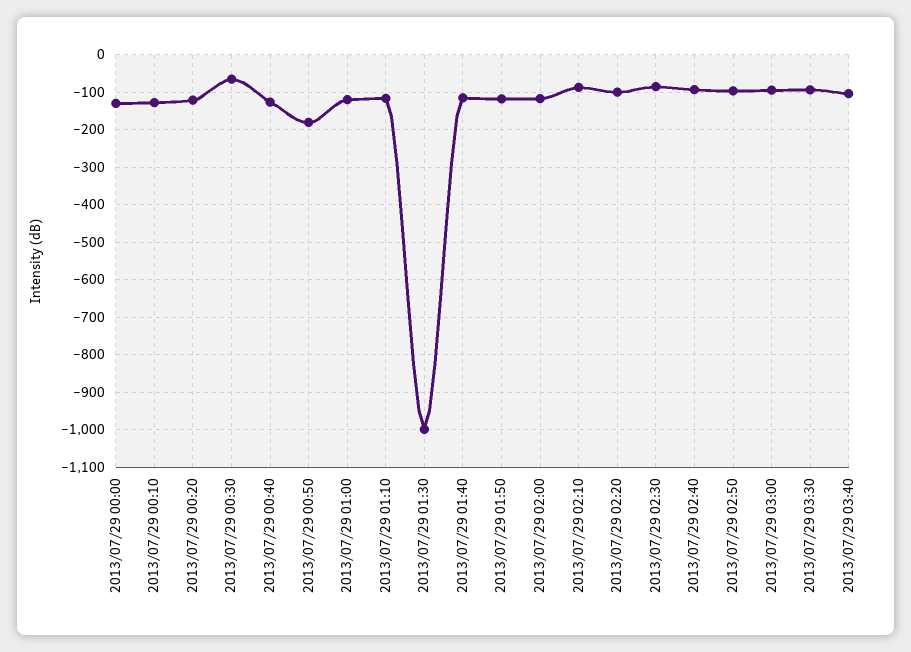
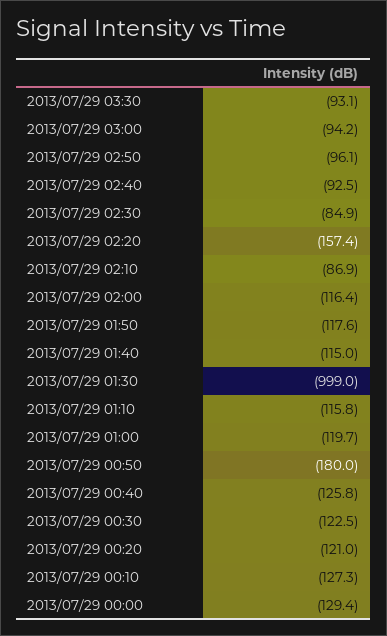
2013/07/29 00:30: -60 -> -122.5
2013/07/29 02:20: -100 -> -157.4
2013/07/29 03:40: -100 -> none

